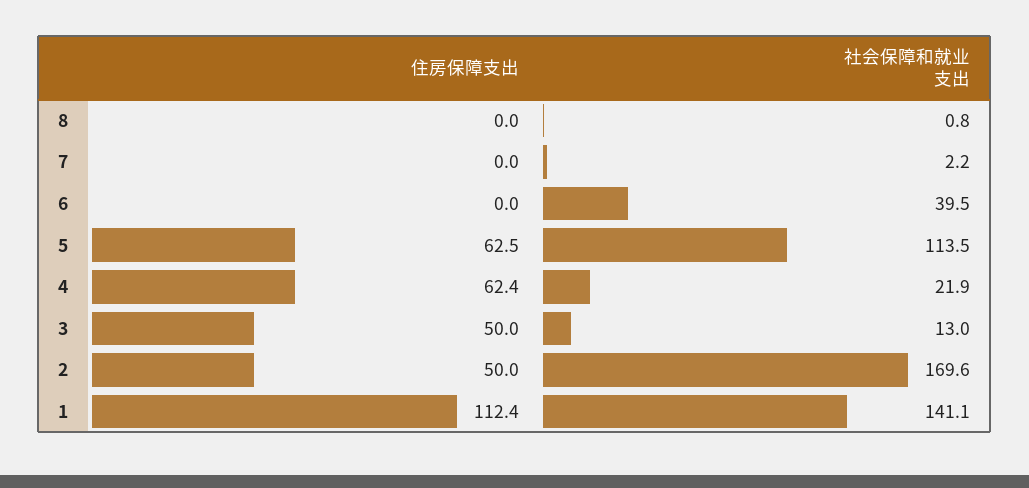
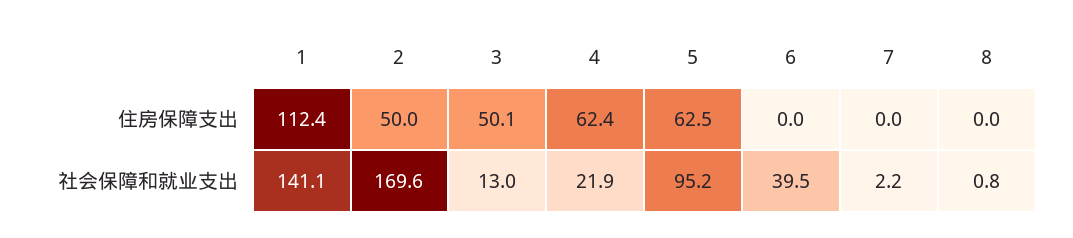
社会保障和就业支出, 5: 113.5 -> 95.2
住房保障支出, 3: 50 -> 50.1

